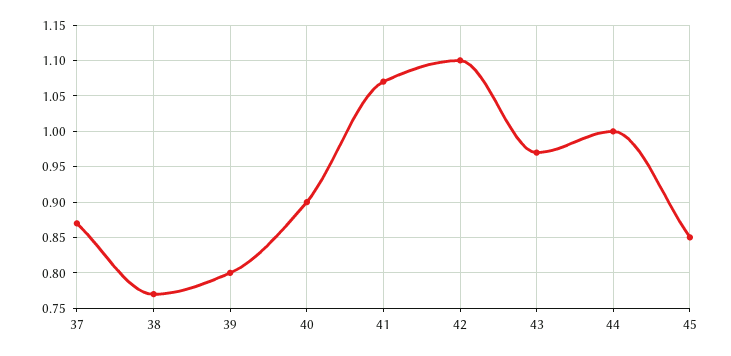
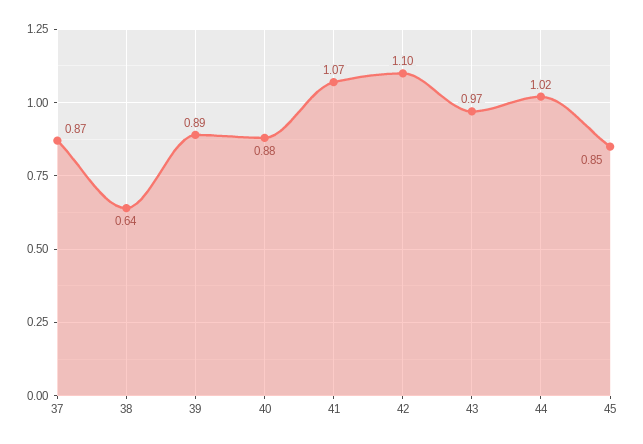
38: 0.77 -> 0.64
39: 0.8 -> 0.89
40: 0.9 -> 0.88
44: 1 -> 1.02

